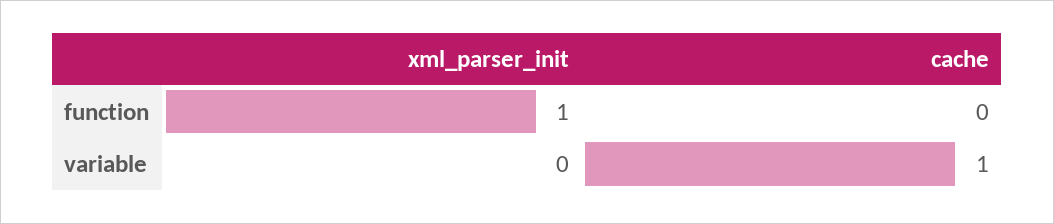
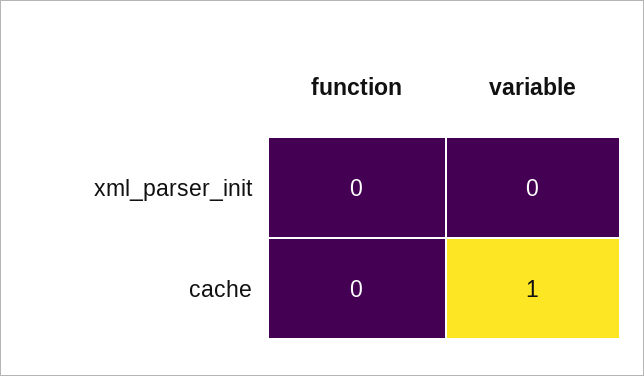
xml_parser_init, function: 1 -> 0

